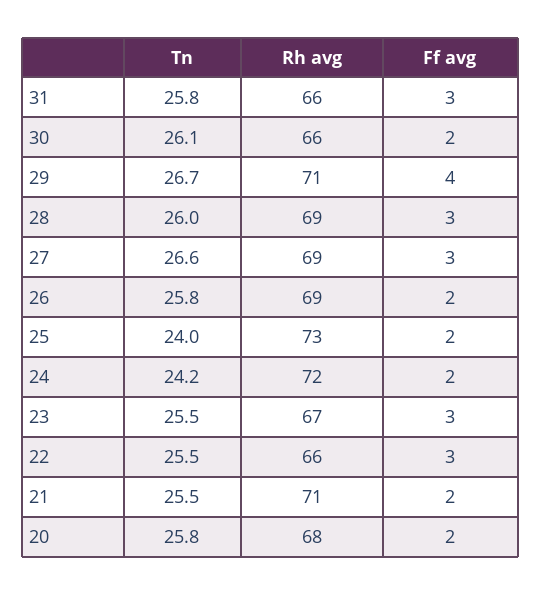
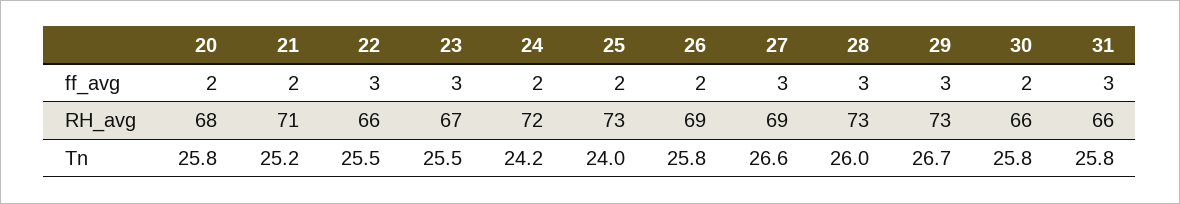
Tn, 30: 26.1 -> 25.8
Rh avg, 29: 71 -> 73
Ff avg, 29: 4 -> 3
Rh avg, 28: 69 -> 73
Tn, 21: 25.5 -> 25.2

